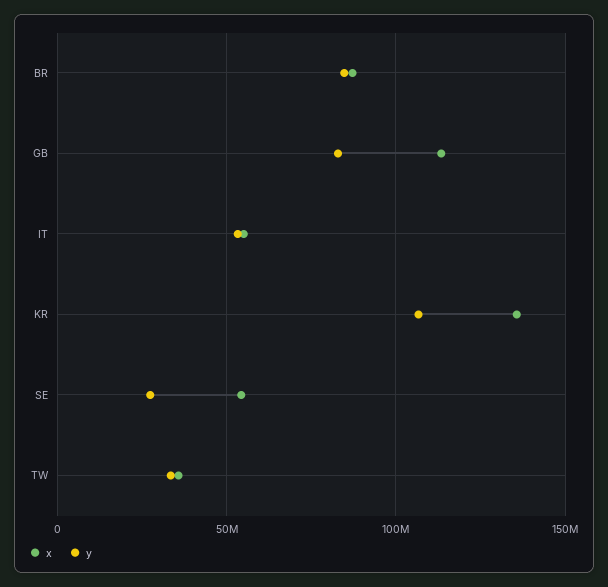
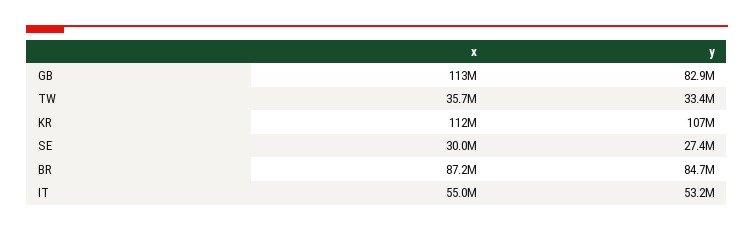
x, KR: 135000000 -> 112000000
x, SE: 55000000 -> 30000000

